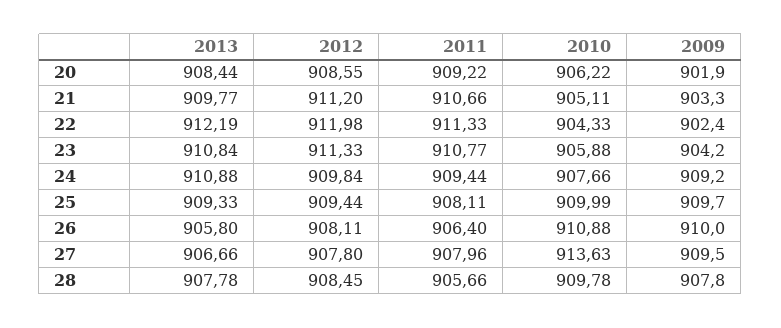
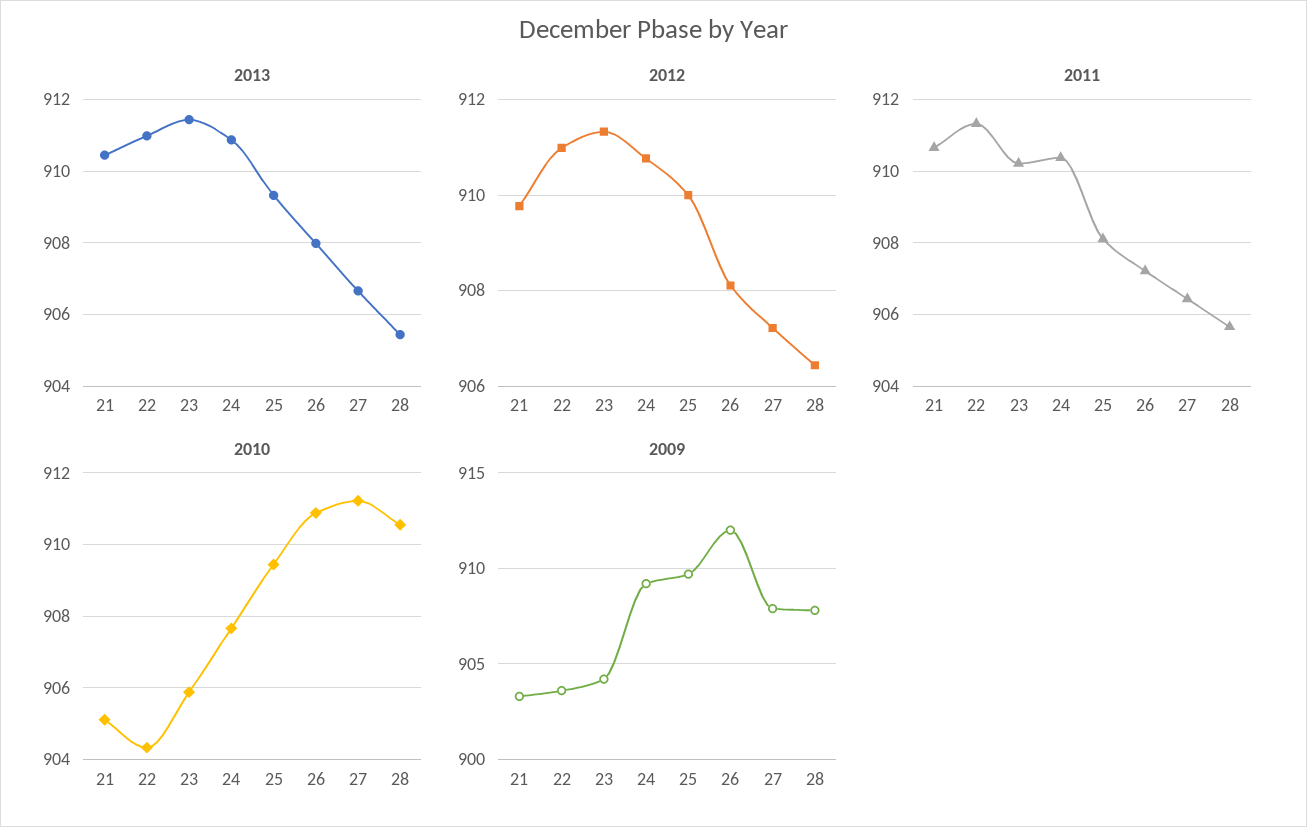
2013, 20: 908.44 -> none
2012, 20: 908.55 -> none
2011, 20: 909.22 -> none
2010, 20: 906.22 -> none
2009, 20: 901.9 -> none
2013, 21: 909.77 -> 910.4
2012, 21: 911.2 -> 909.8
2013, 22: 912.19 -> 911
2012, 22: 911.98 -> 911
2009, 22: 902.4 -> 903.5
2013, 23: 910.84 -> 911.4
2011, 23: 910.77 -> 910.2
2012, 24: 909.84 -> 910.8
2011, 24: 909.44 -> 910.4
2012, 25: 909.44 -> 910
2010, 25: 909.99 -> 909.4
2013, 26: 905.8 -> 908
2011, 26: 906.4 -> 907.2
2009, 26: 910 -> 912
2012, 27: 907.8 -> 907.2
2011, 27: 907.96 -> 906.4
2010, 27: 913.63 -> 911.2
2009, 27: 909.5 -> 908
2013, 28: 907.78 -> 905.4
2012, 28: 908.45 -> 906.4
2010, 28: 909.78 -> 910.6

